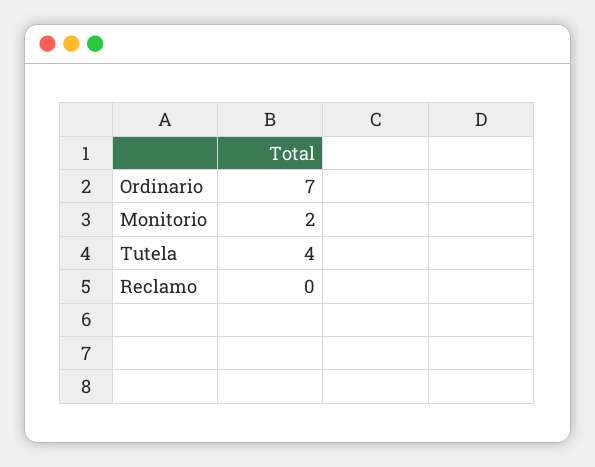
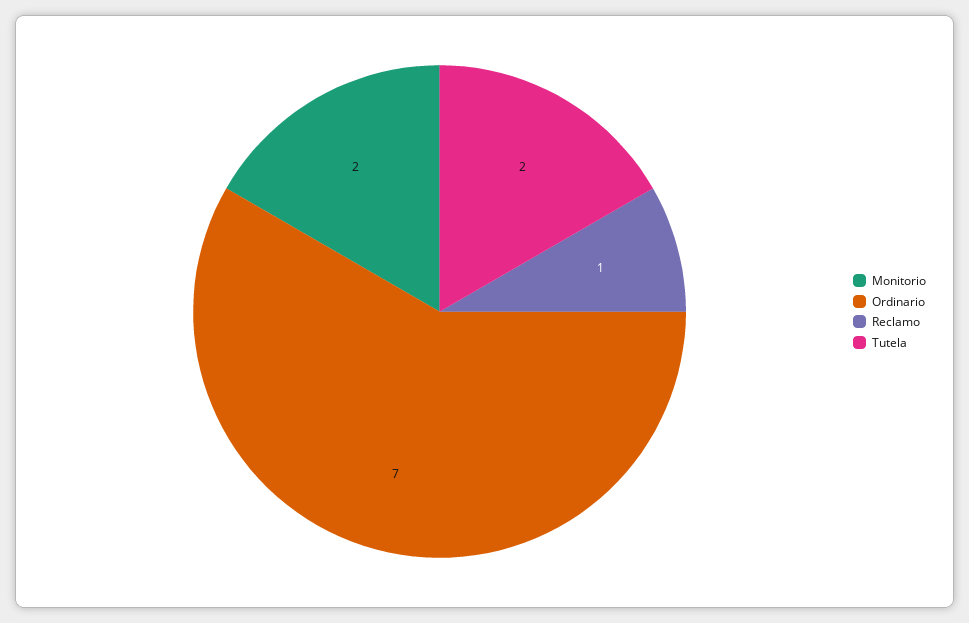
Tutela: 4 -> 2
Reclamo: 0 -> 1

